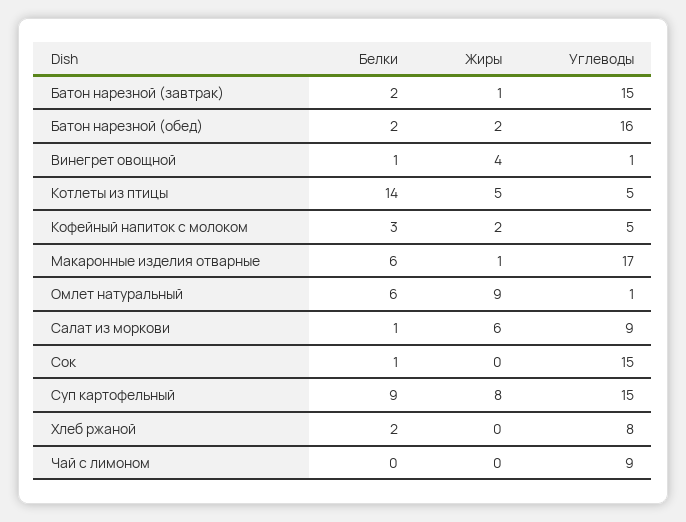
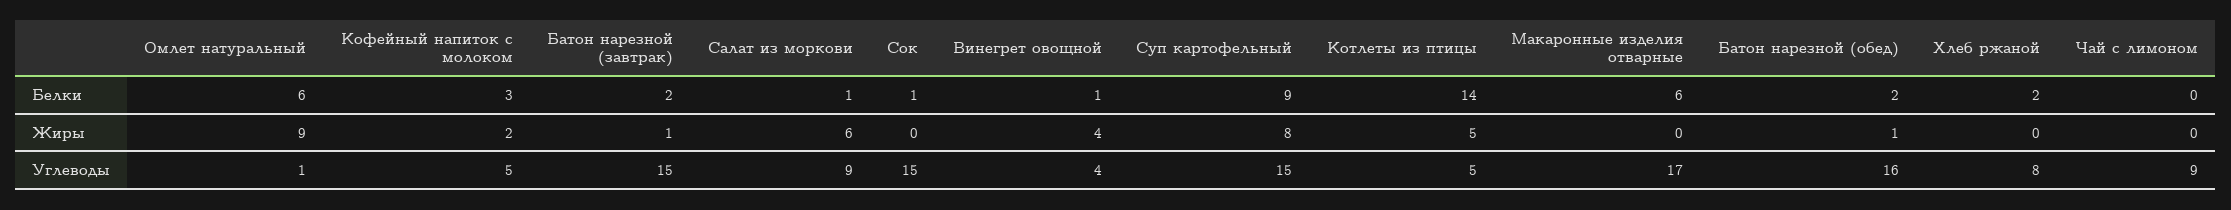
Жиры, Батон нарезной (обед): 2 -> 1
Углеводы, Винегрет овощной: 1 -> 4
Жиры, Макаронные изделия отварные: 1 -> 0

